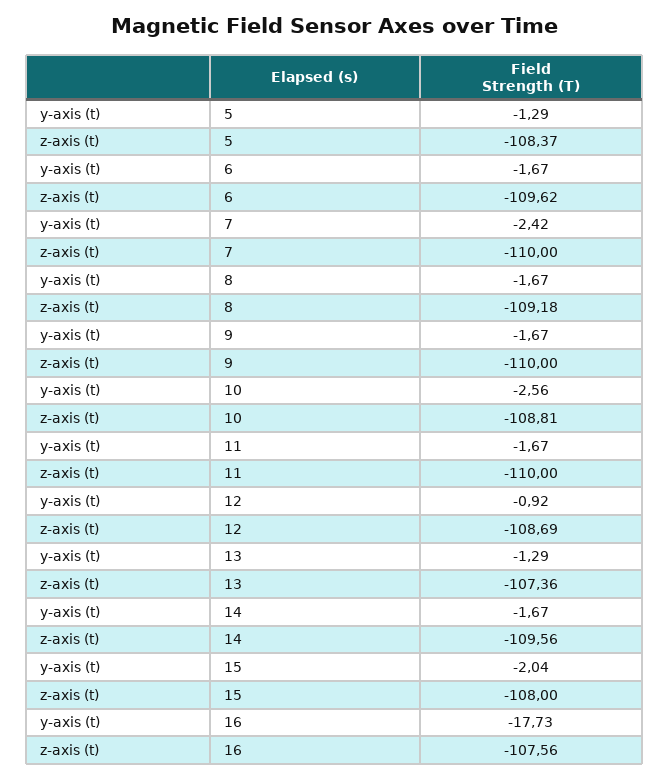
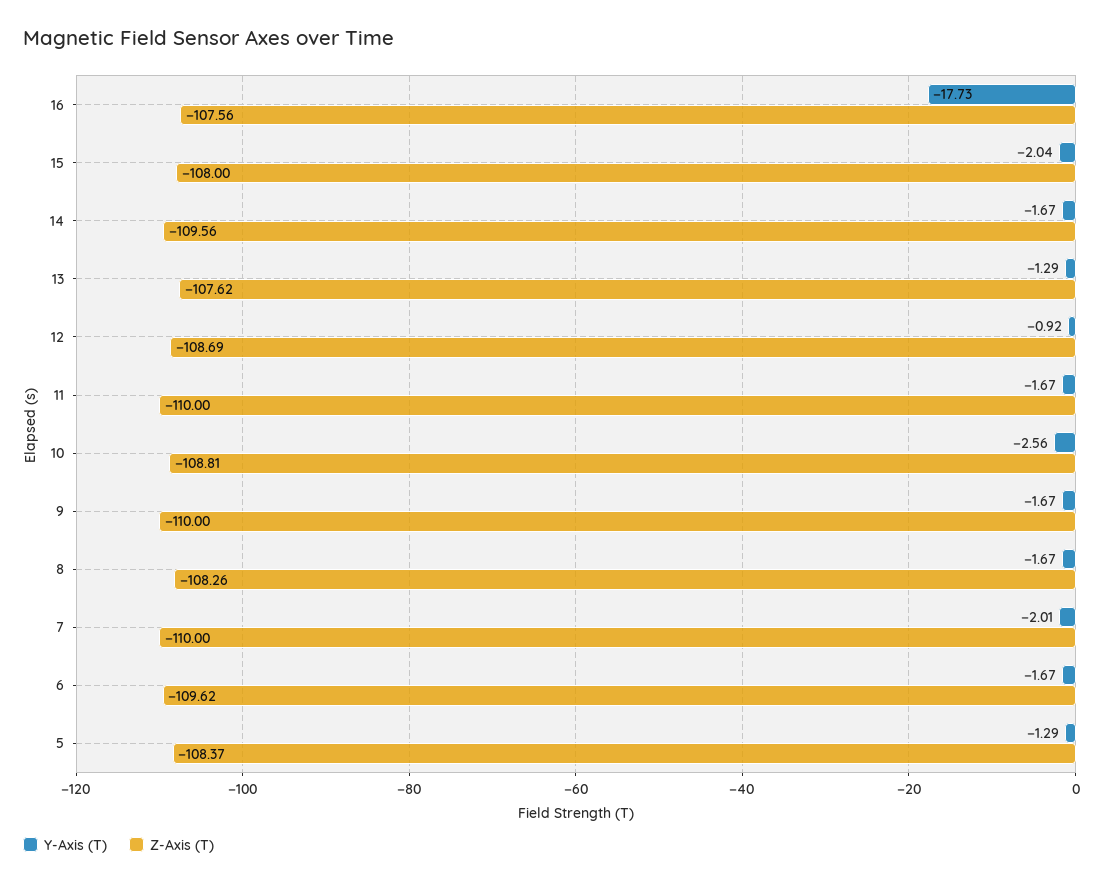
y-axis (t), 7: -2.42 -> -2.01
z-axis (t), 8: -109.18 -> -108.26
z-axis (t), 13: -107.36 -> -107.62

